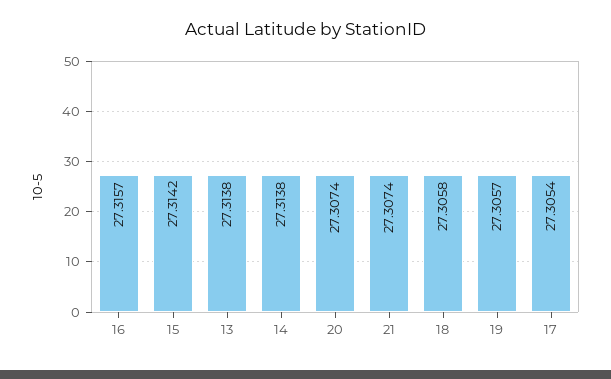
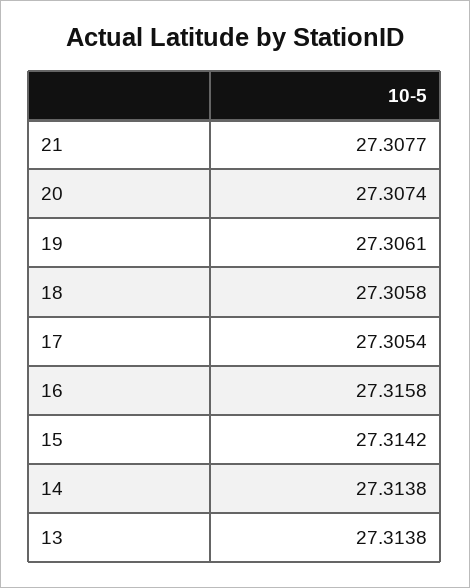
16: 27.3157 -> 27.3158
21: 27.3074 -> 27.3077
19: 27.3057 -> 27.3061

